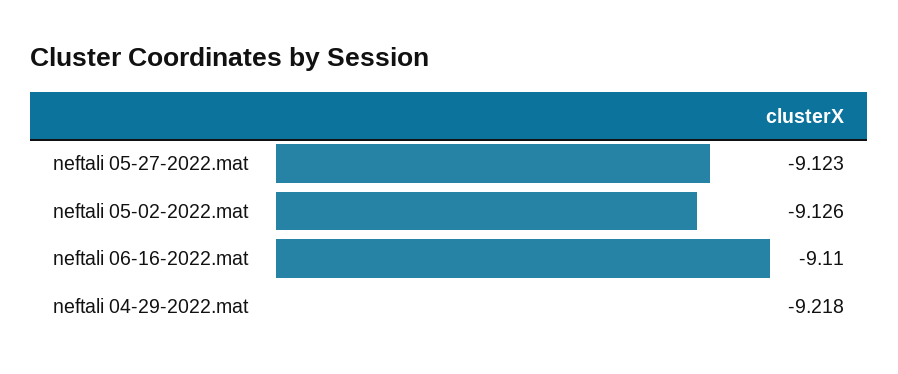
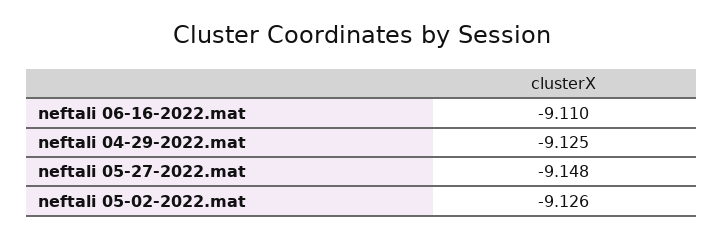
neftali 05-27-2022.mat: -9.123 -> -9.148
neftali 04-29-2022.mat: -9.218 -> -9.125

